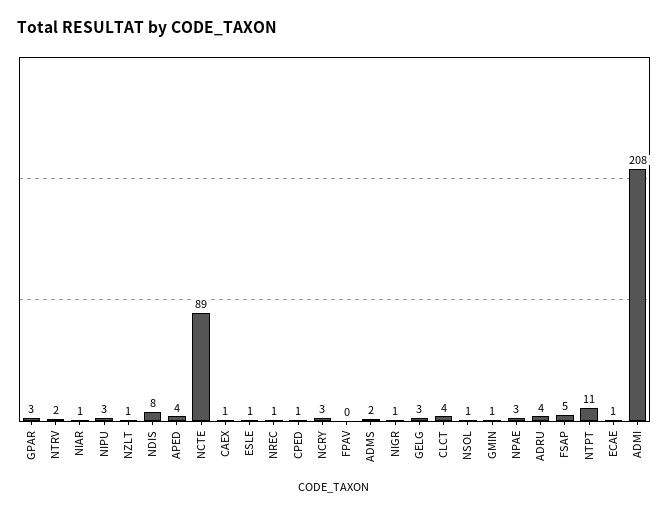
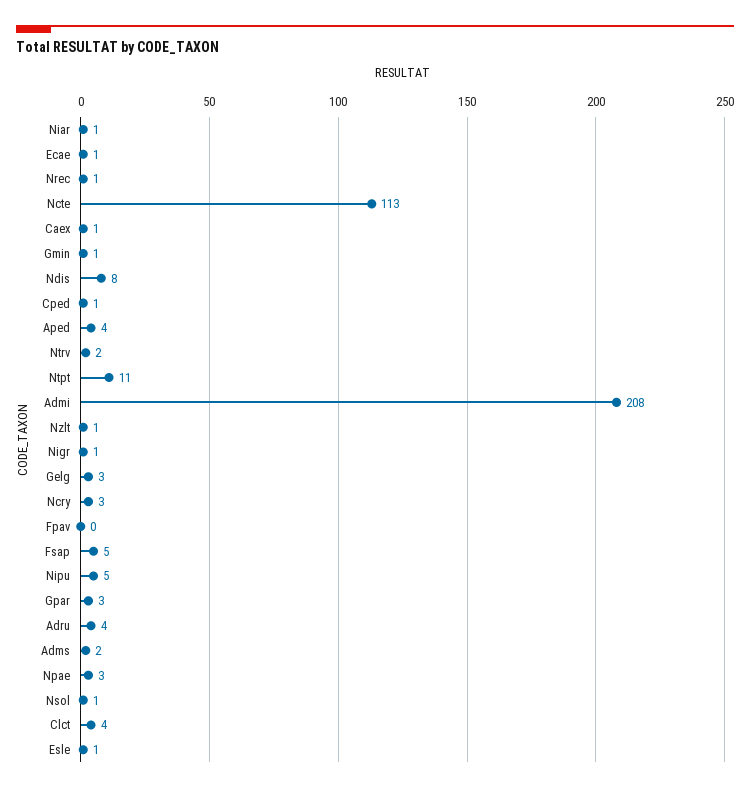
NIPU: 3 -> 5
NCTE: 89 -> 113

